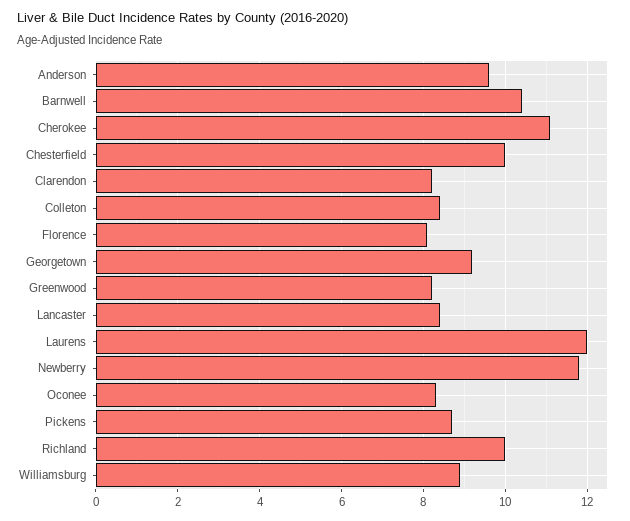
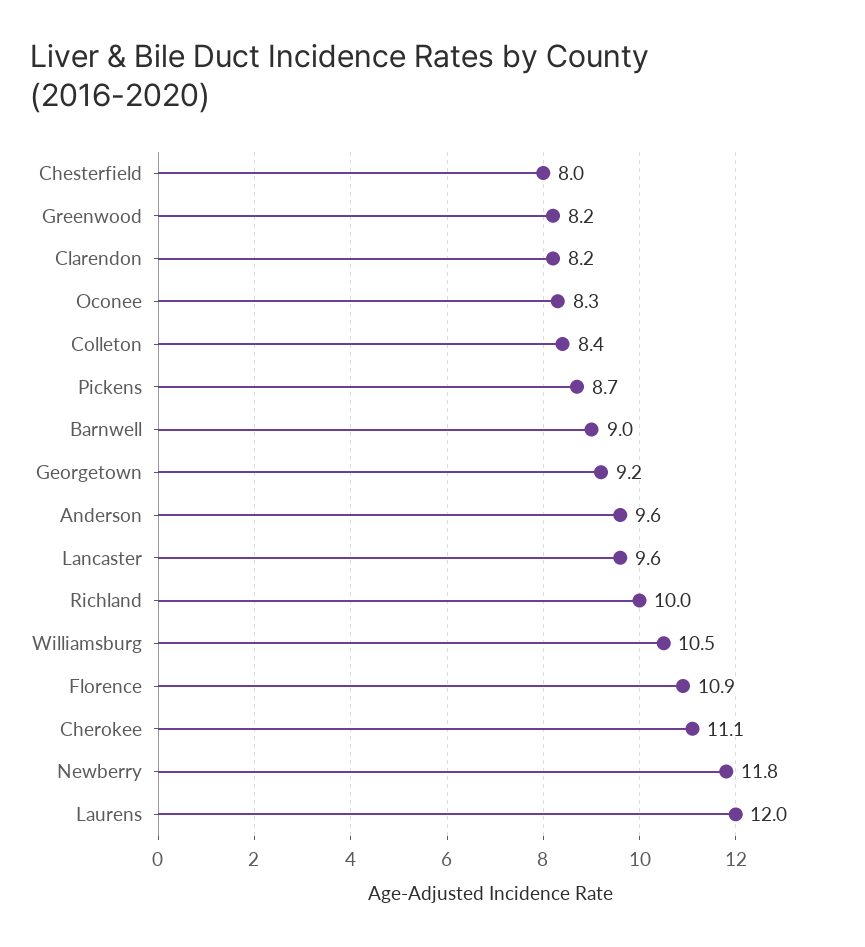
Barnwell: 10.5 -> 9
Chesterfield: 10 -> 8
Florence: 8 -> 10.9
Lancaster: 8.5 -> 9.6
Williamsburg: 9 -> 10.5

